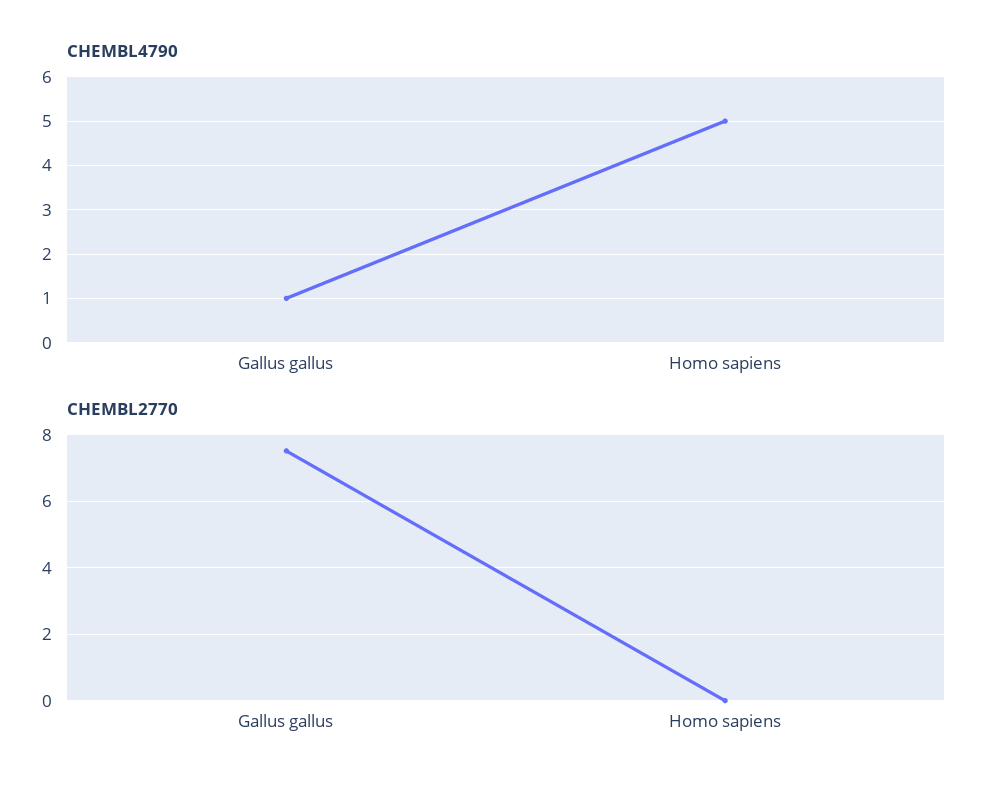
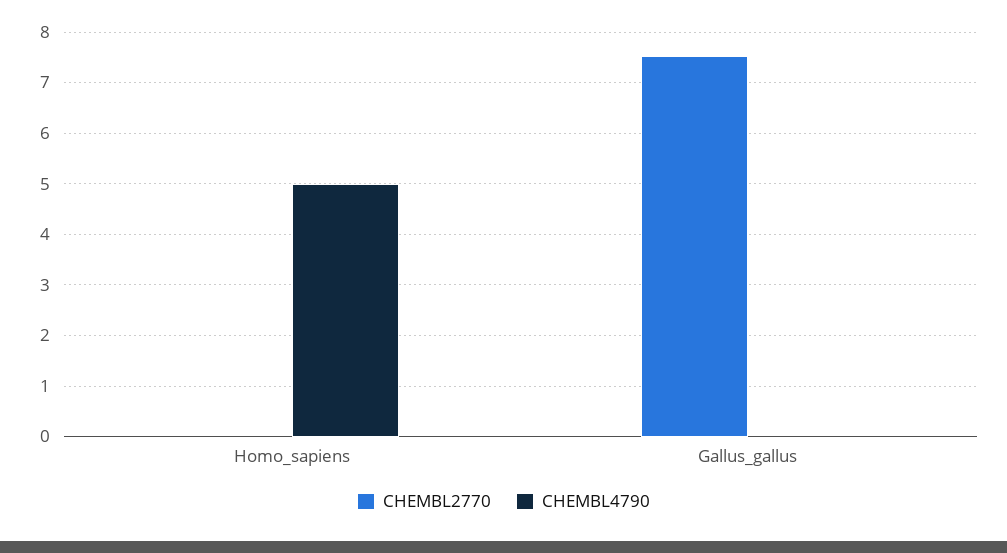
CHEMBL4790, Gallus gallus: 1 -> 0

